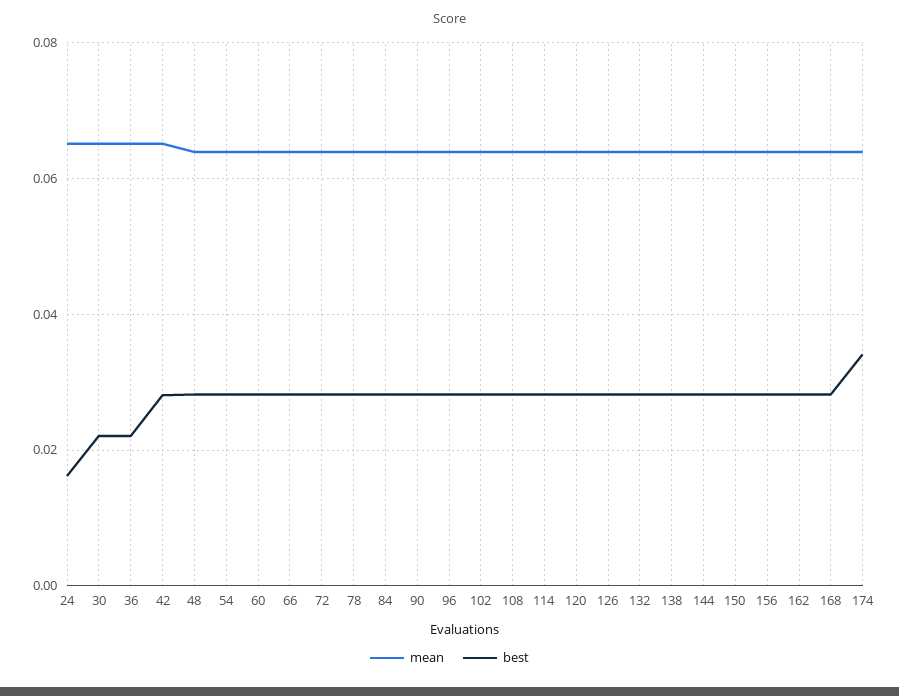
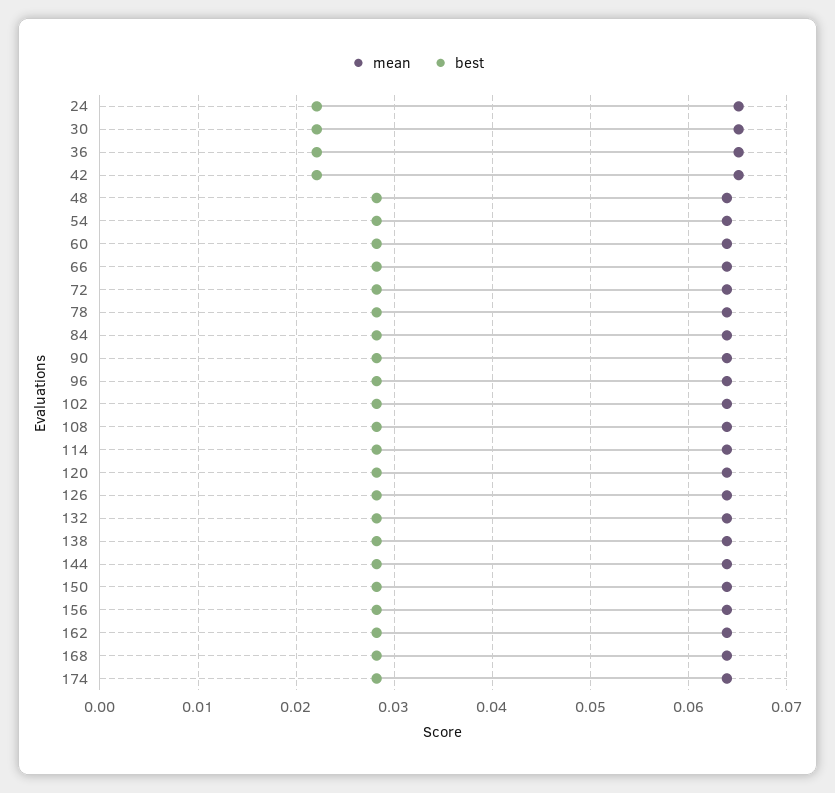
best, 24: 0.016 -> 0.022
best, 42: 0.028 -> 0.022
best, 174: 0.034 -> 0.028

